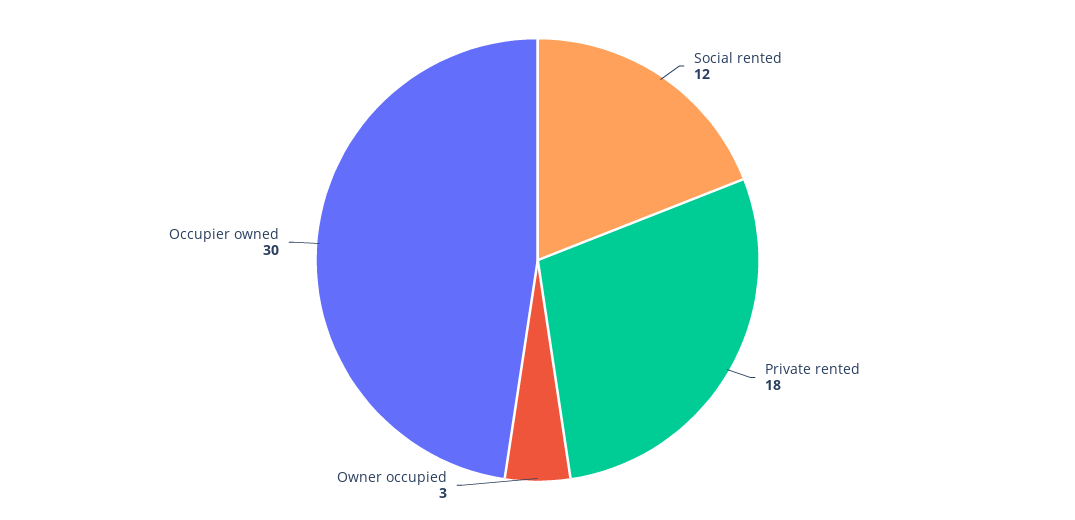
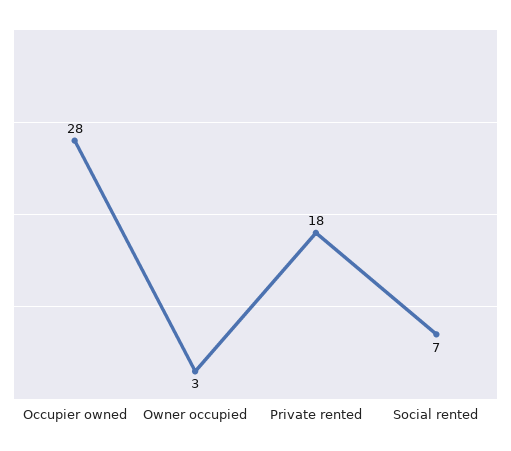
Social rented: 12 -> 7
Occupier owned: 30 -> 28

